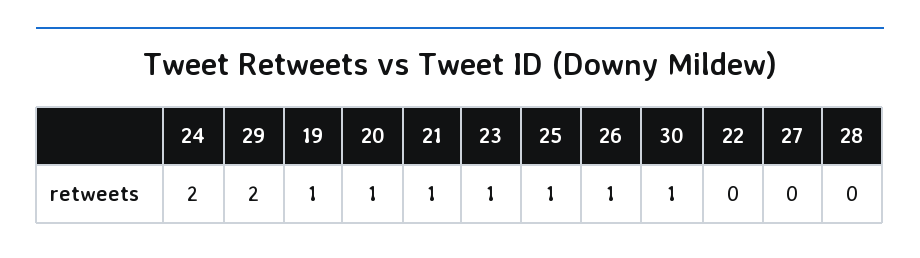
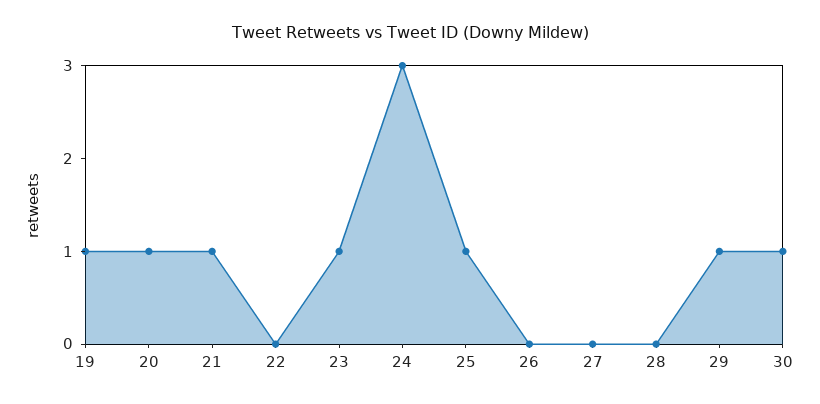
24: 2 -> 3
29: 2 -> 1
26: 1 -> 0

